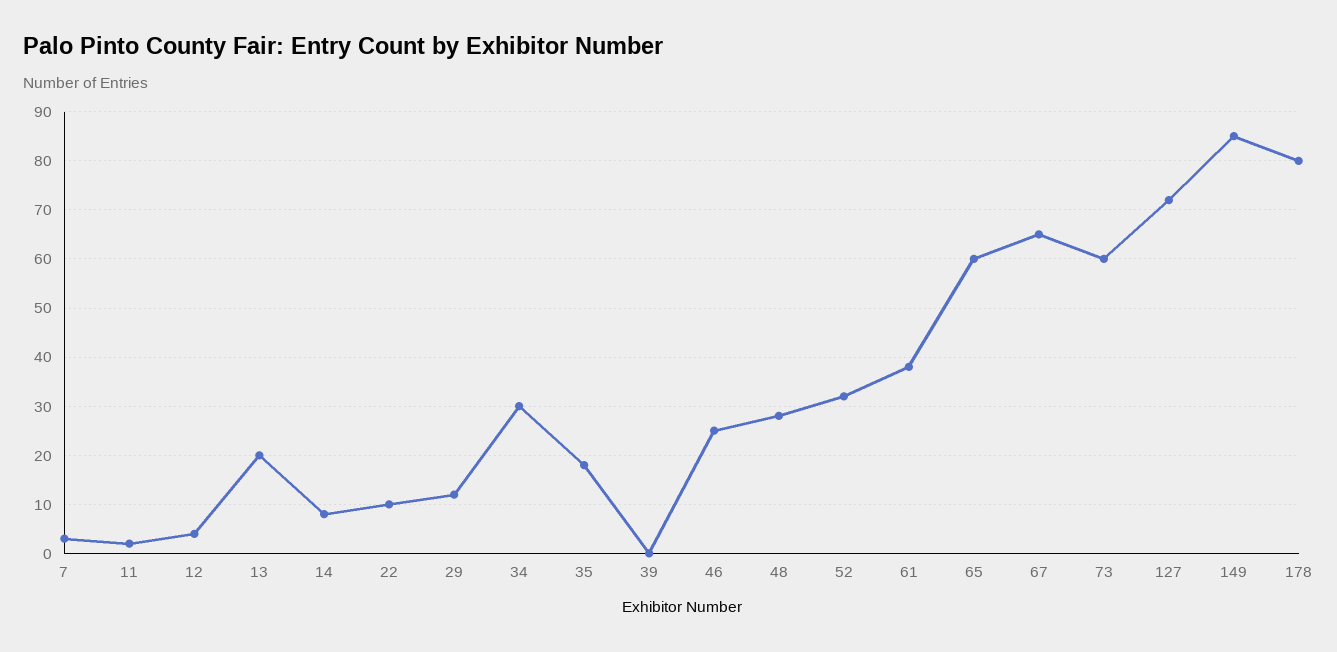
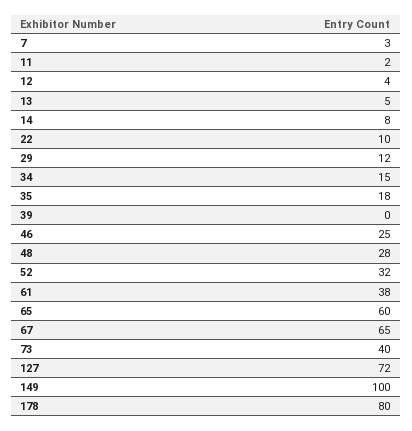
13: 20 -> 5
34: 30 -> 15
73: 60 -> 40
149: 85 -> 100

